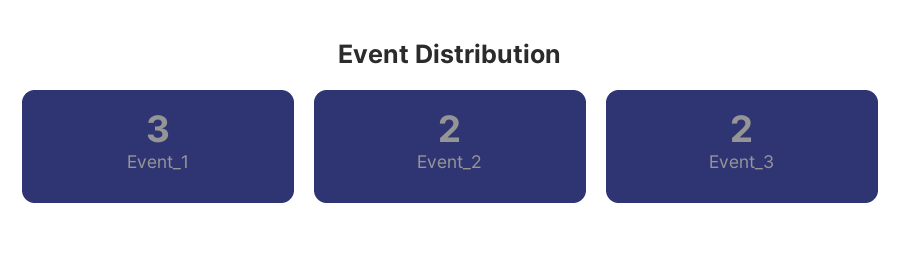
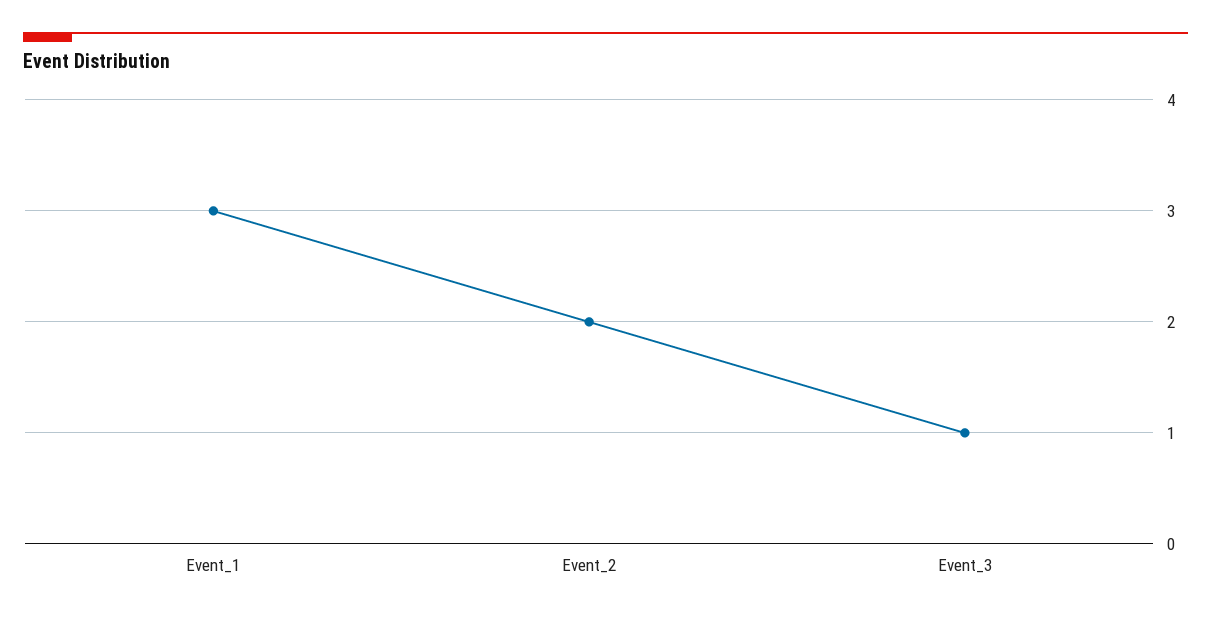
Event_3: 2 -> 1

